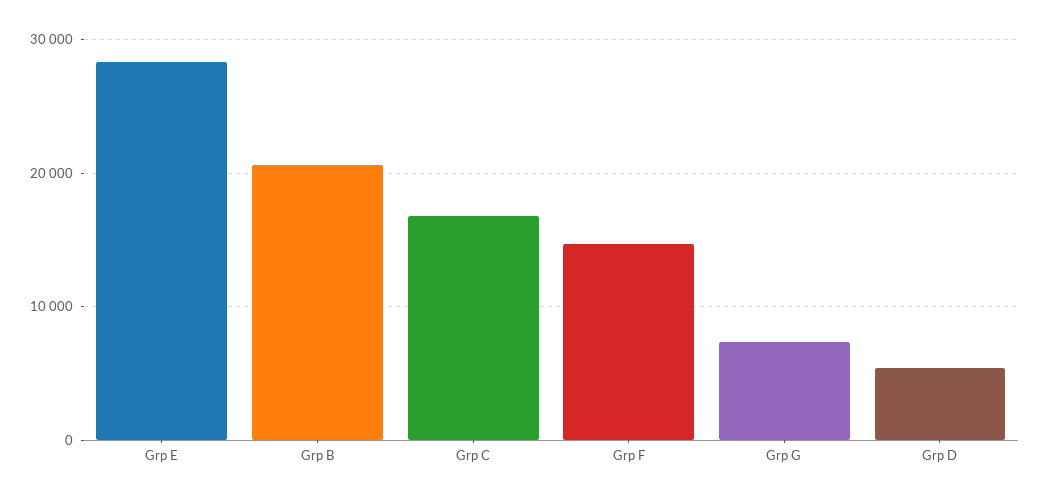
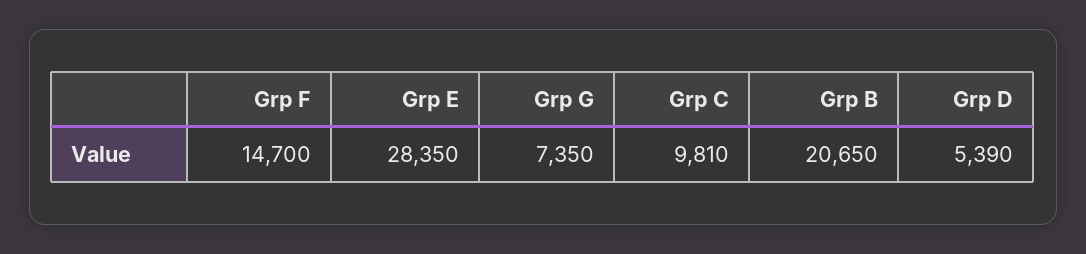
Grp C: 17000 -> 9810

